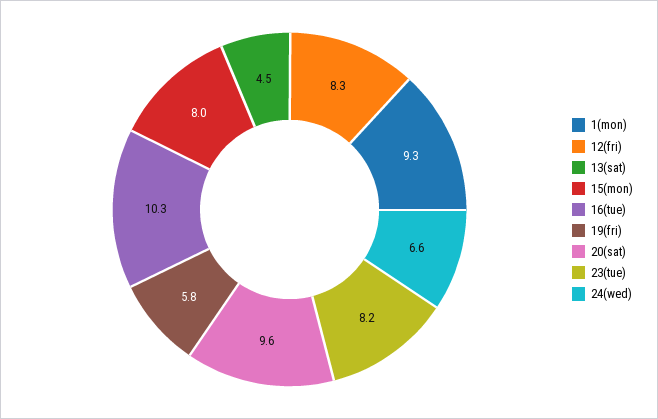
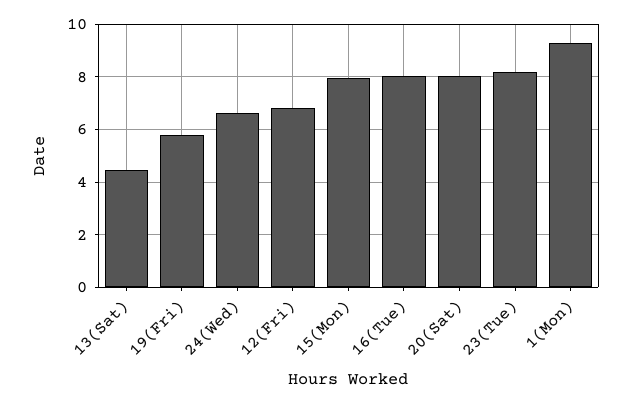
12(fri): 8.3 -> 6.75
16(tue): 10.3 -> 8
20(sat): 9.6 -> 8

